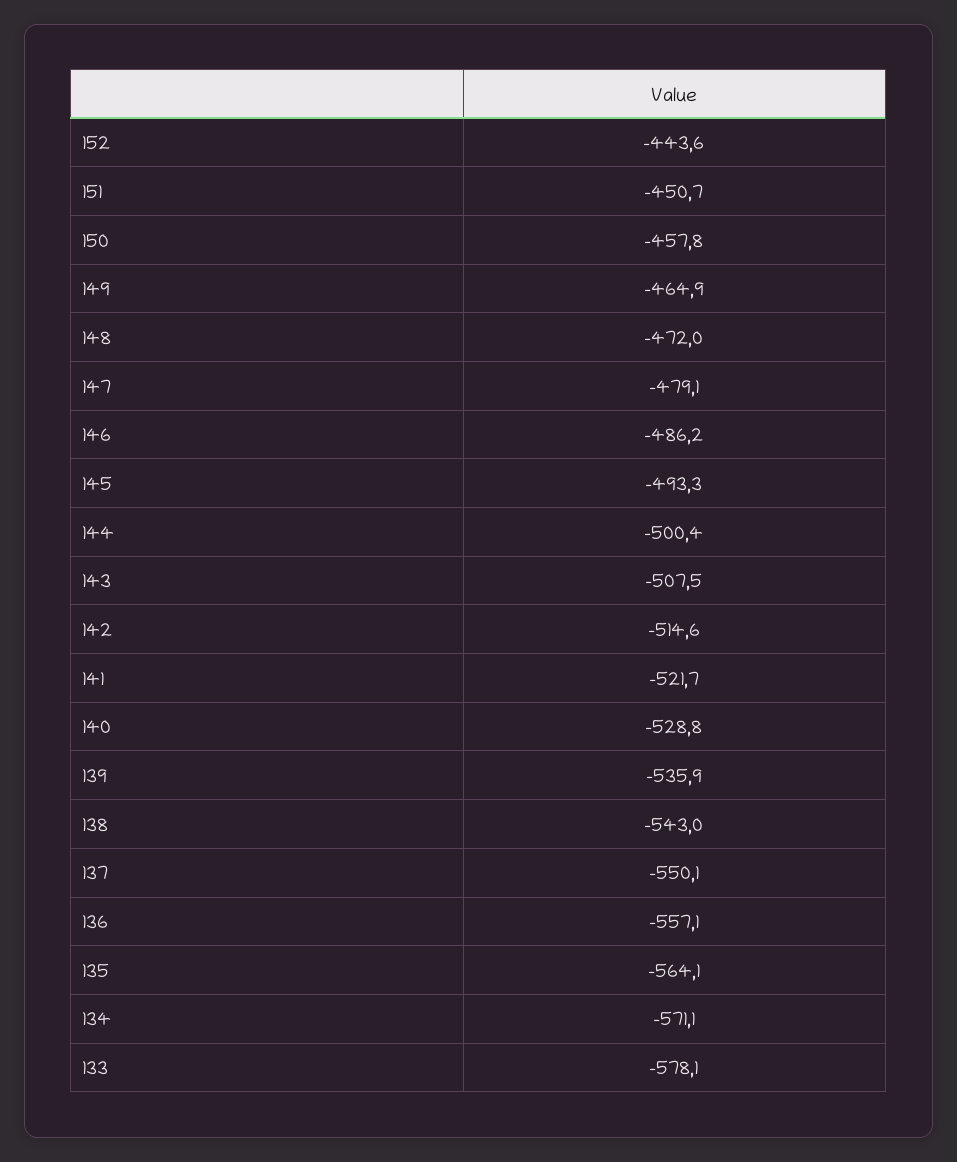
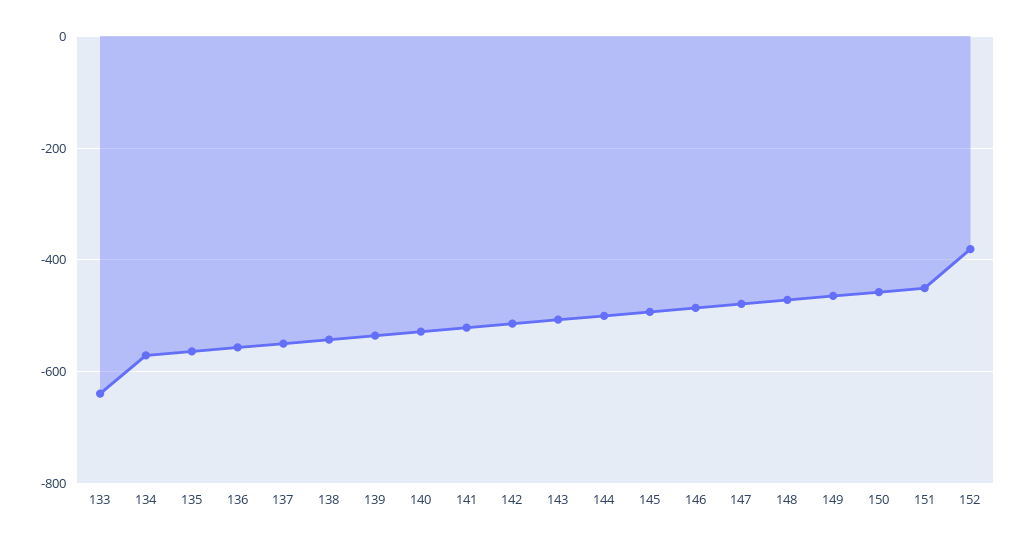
152: -443.6 -> -380
133: -578.1 -> -640

